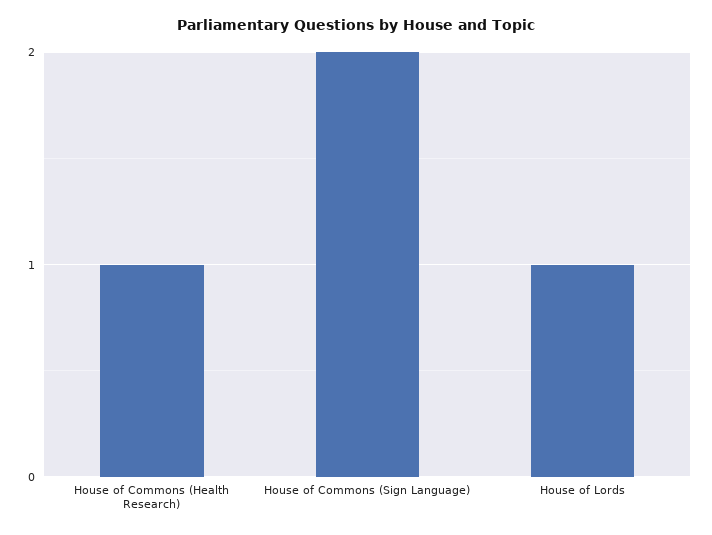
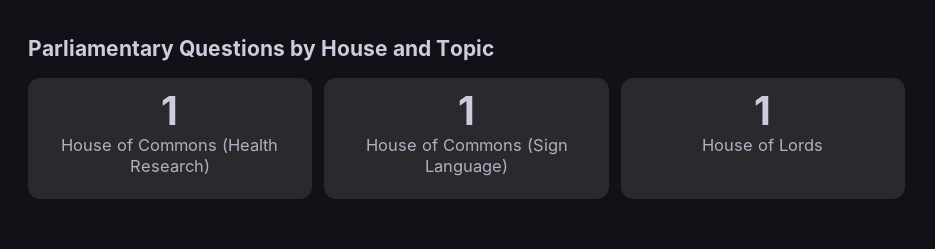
House of Commons (Sign Language): 2 -> 1

